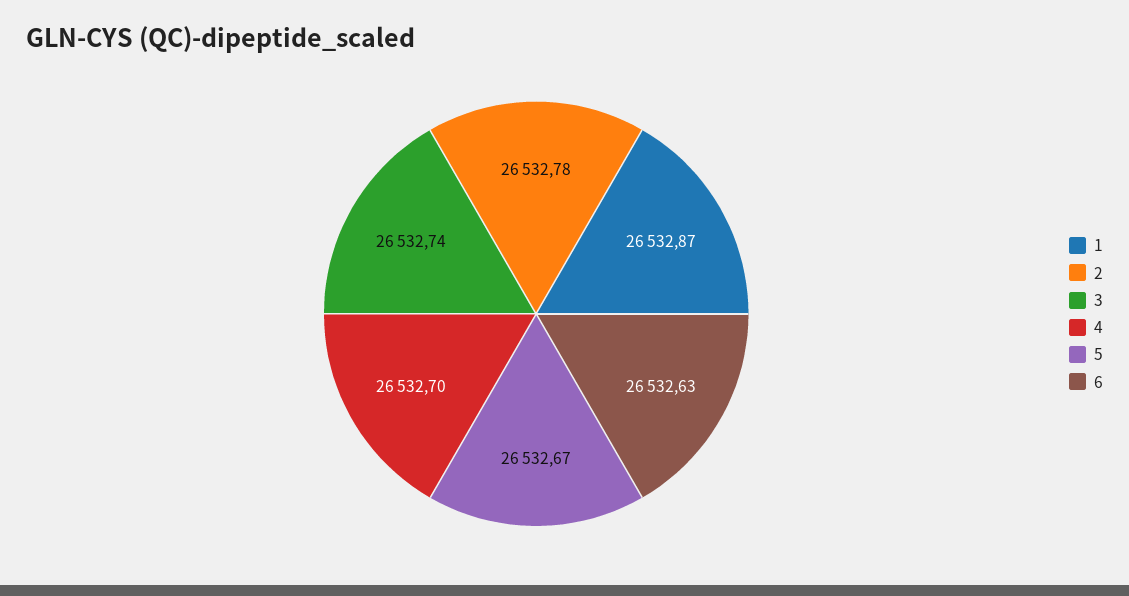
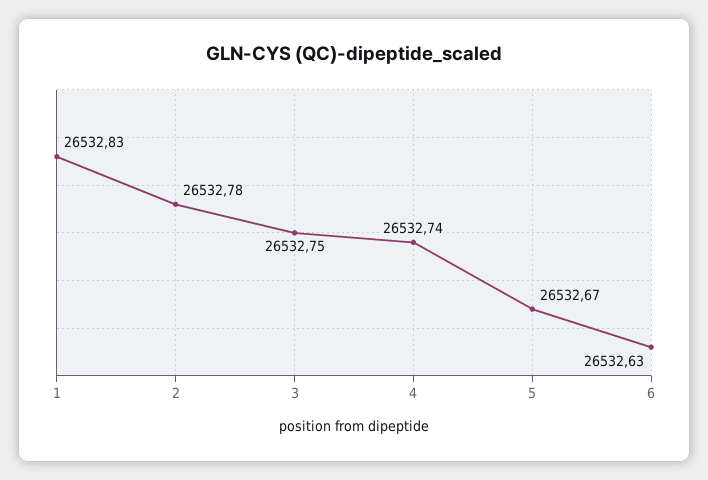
1: 26532.87 -> 26532.83
3: 26532.74 -> 26532.75
4: 26532.7 -> 26532.74

